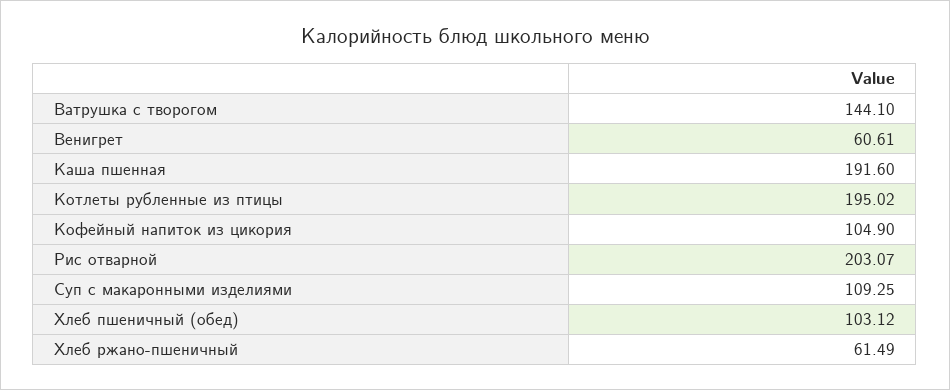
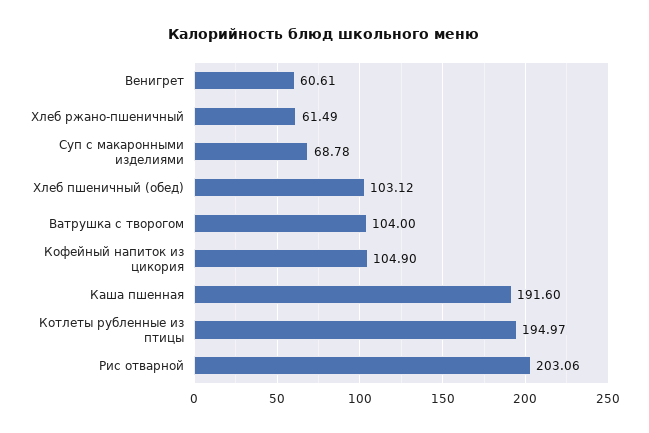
Ватрушка с творогом: 144.1 -> 104
Котлеты рубленные из птицы: 195.02 -> 194.97
Рис отварной: 203.07 -> 203.06
Суп с макаронными изделиями: 109.25 -> 68.78

